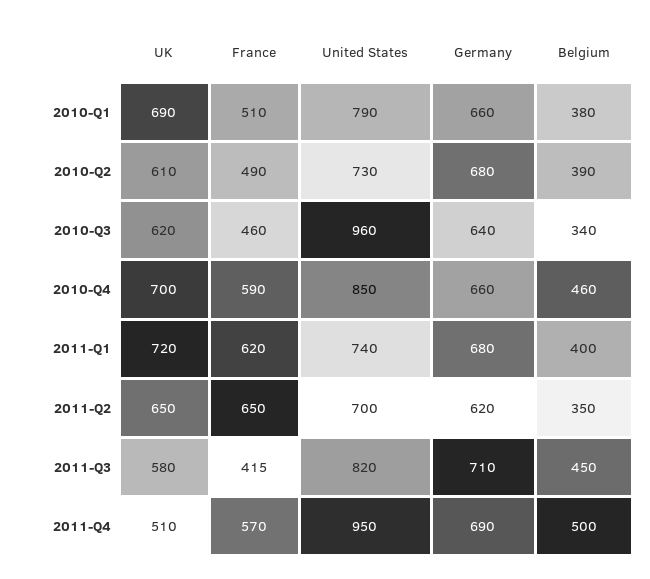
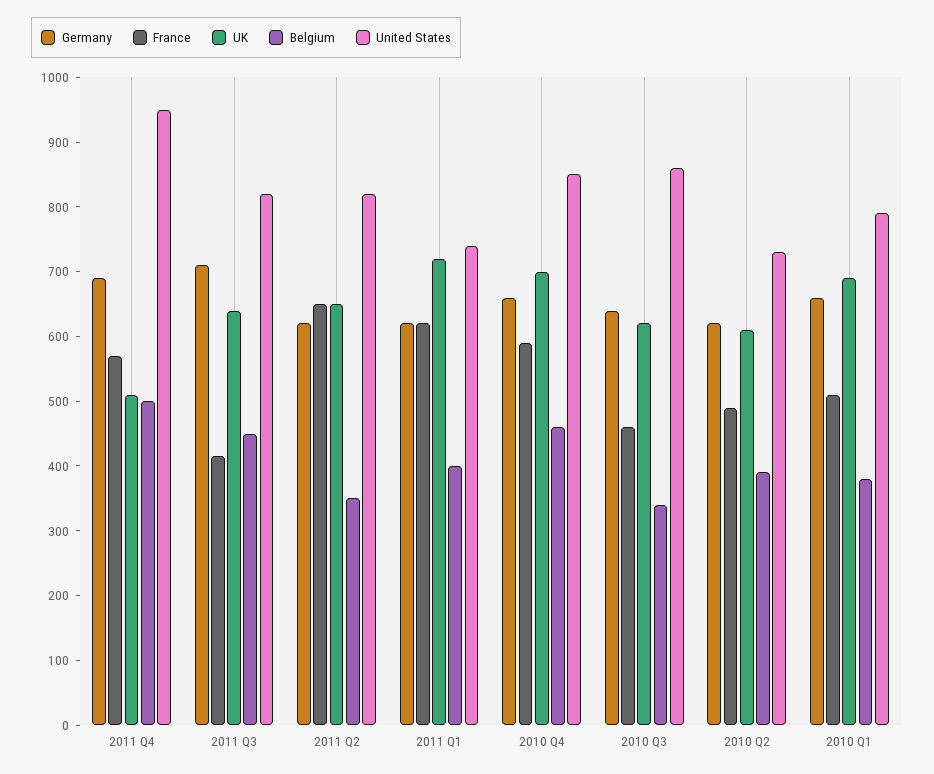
Germany, 2010-Q2: 680 -> 620
United States, 2010-Q3: 960 -> 860
Germany, 2011-Q1: 680 -> 620
United States, 2011-Q2: 700 -> 820
UK, 2011-Q3: 580 -> 640

